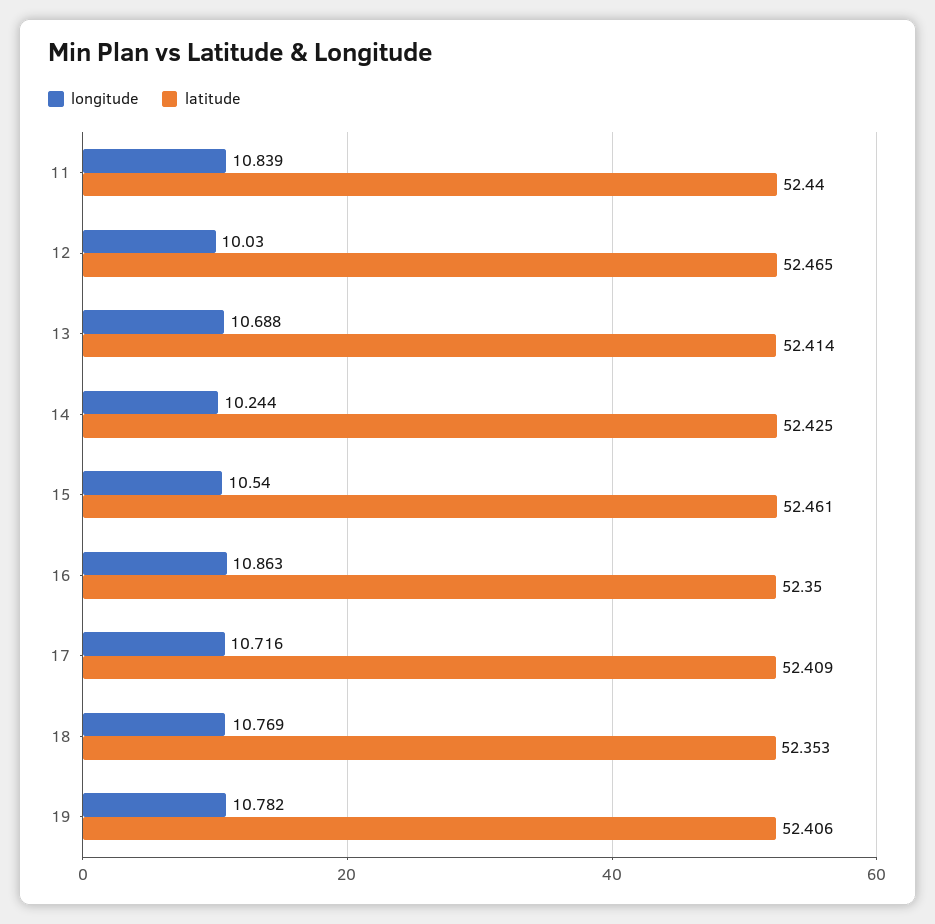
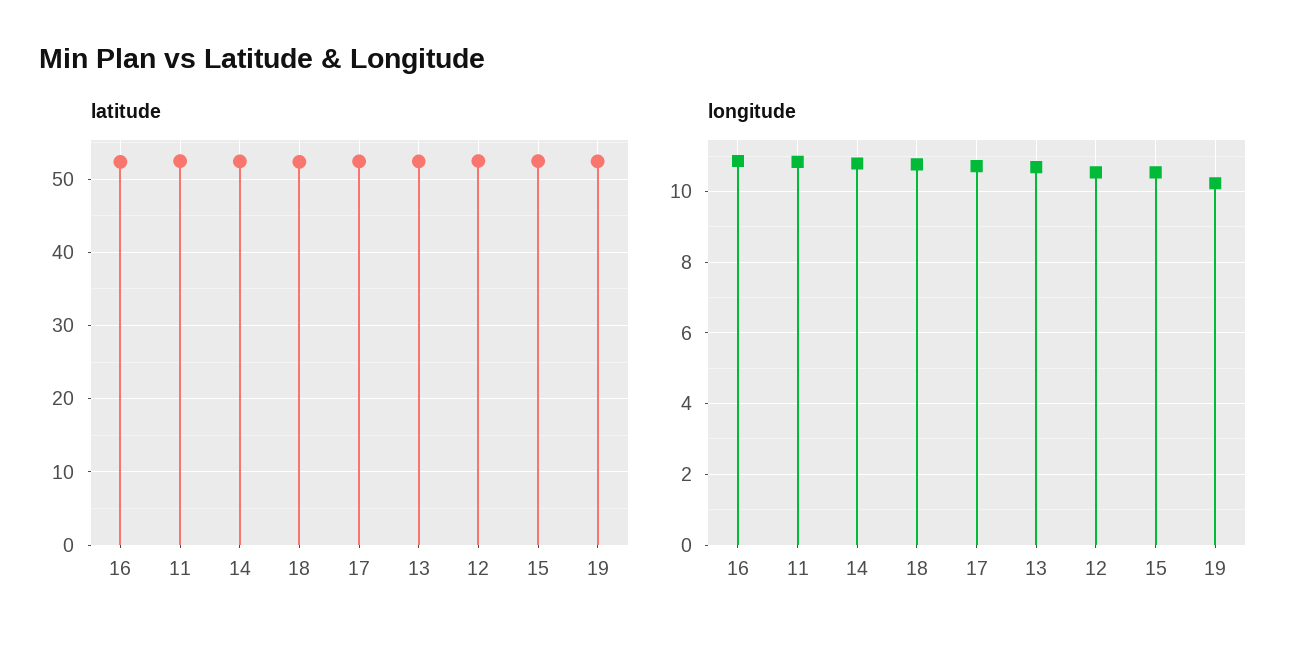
longitude, 12: 10.03 -> 10.6
longitude, 14: 10.244 -> 10.8
longitude, 19: 10.782 -> 10.2

